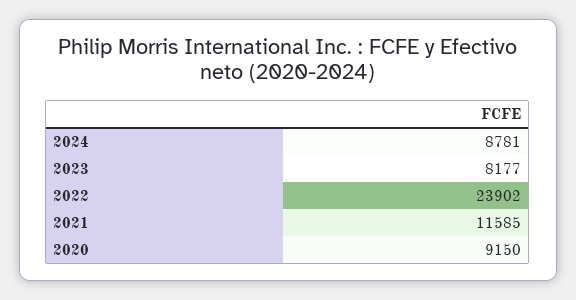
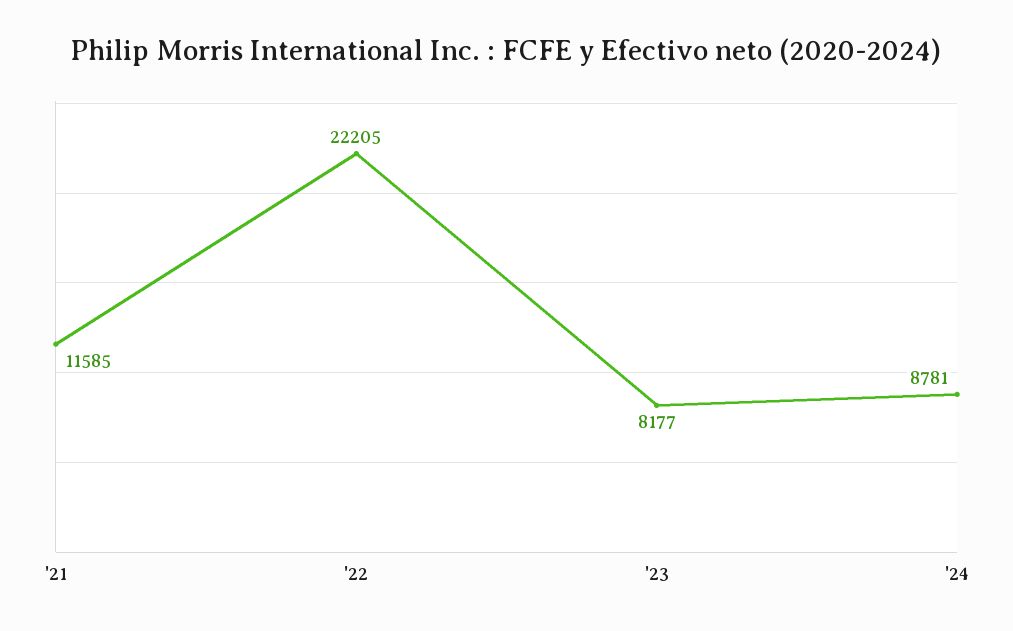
2022: 23902 -> 22205
2020: 9150 -> none

